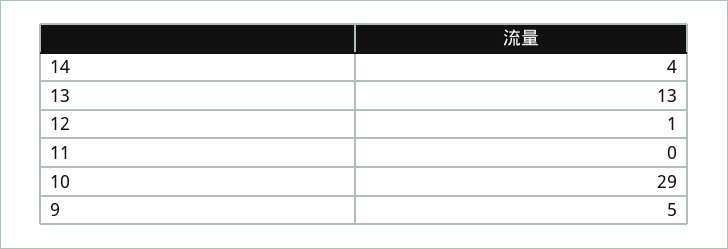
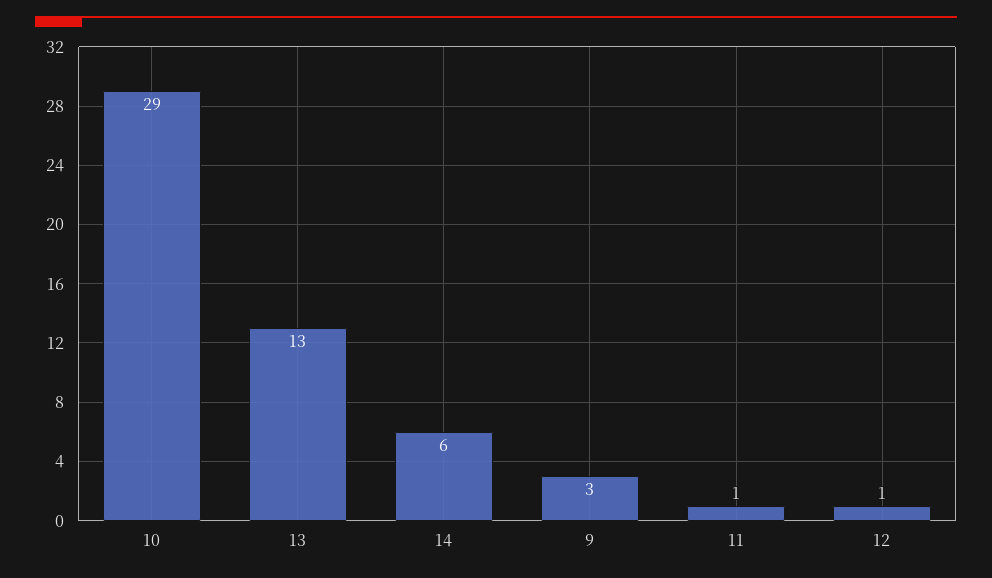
14: 4 -> 6
11: 0 -> 1
9: 5 -> 3

